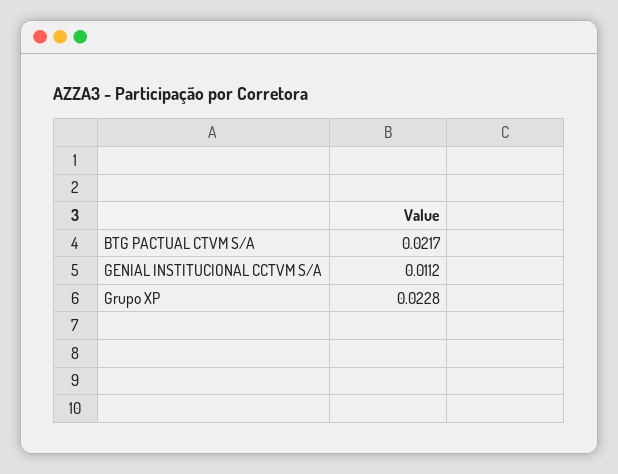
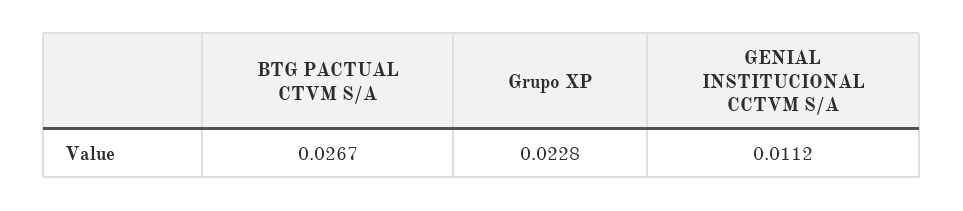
BTG PACTUAL CTVM S/A: 0.0217 -> 0.0267

